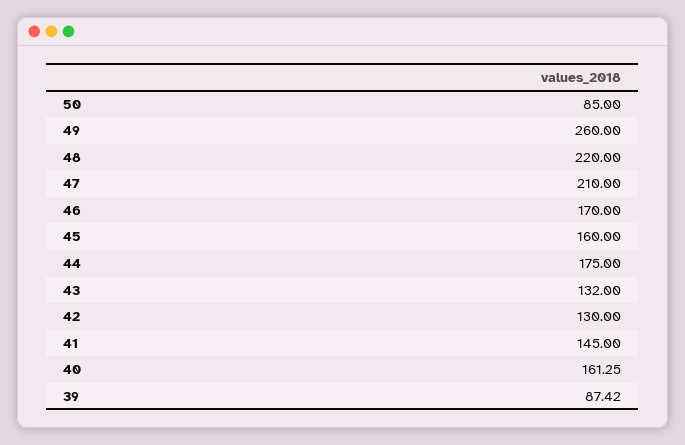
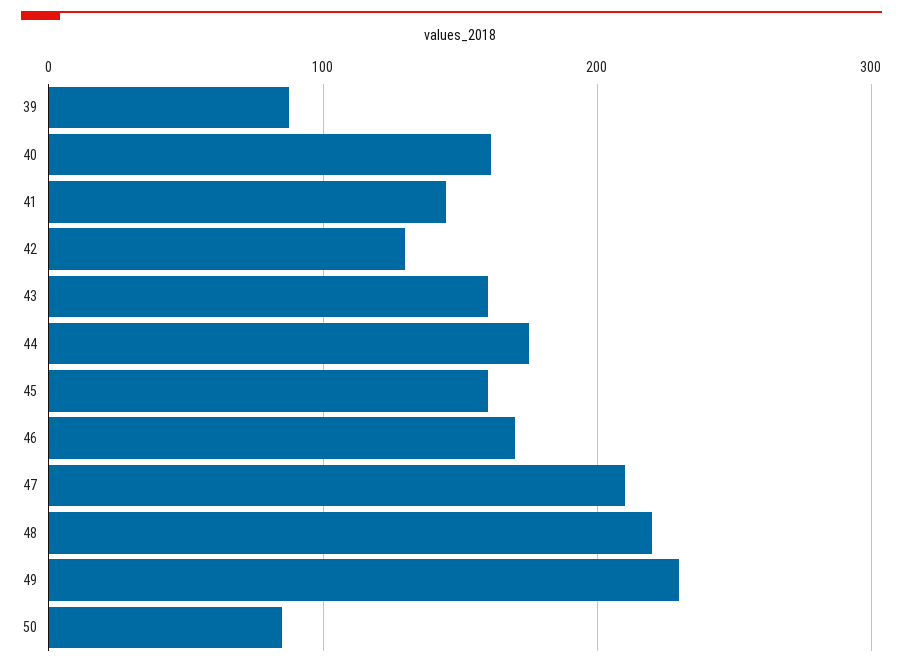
49: 260 -> 230
43: 132 -> 160

